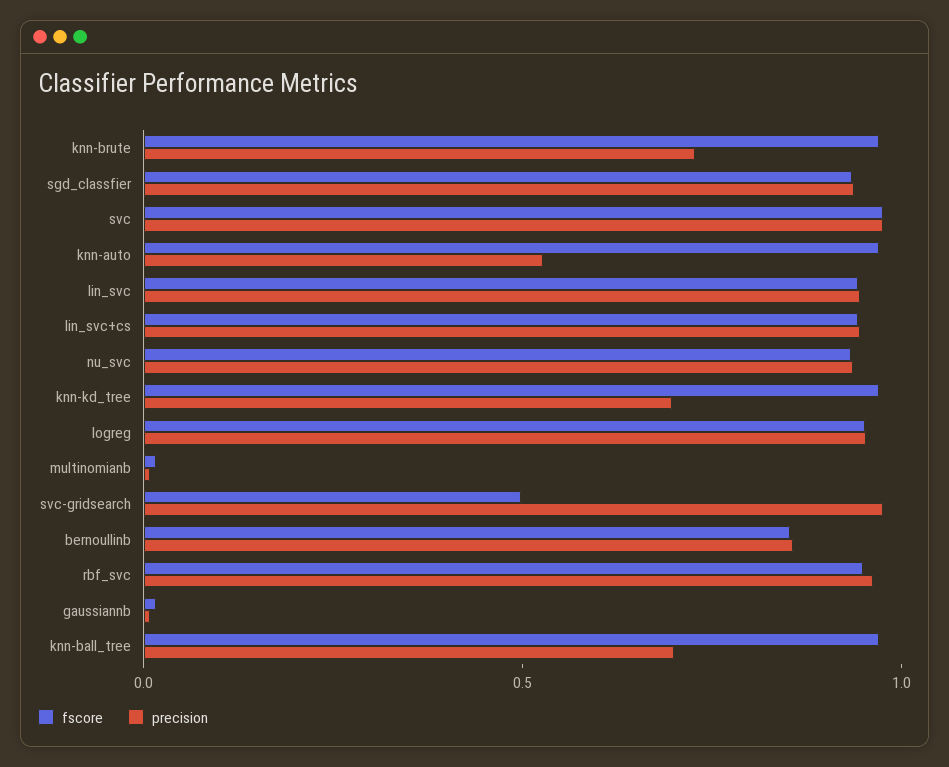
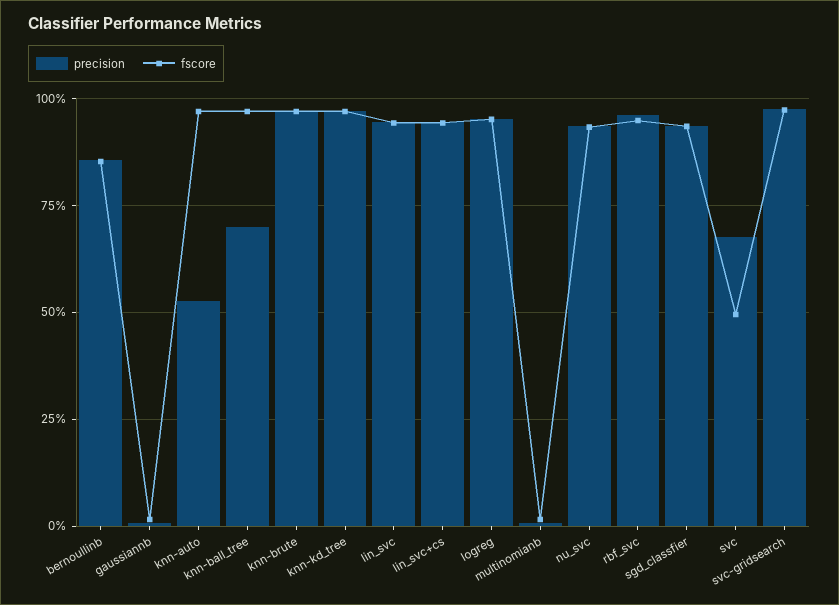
precision, knn-brute: 0.7 -> 0.975
fscore, svc: 1 -> 0.5
precision, svc: 1 -> 0.675
precision, knn-kd_tree: 0.7 -> 0.975
fscore, svc-gridsearch: 0.5 -> 0.975

